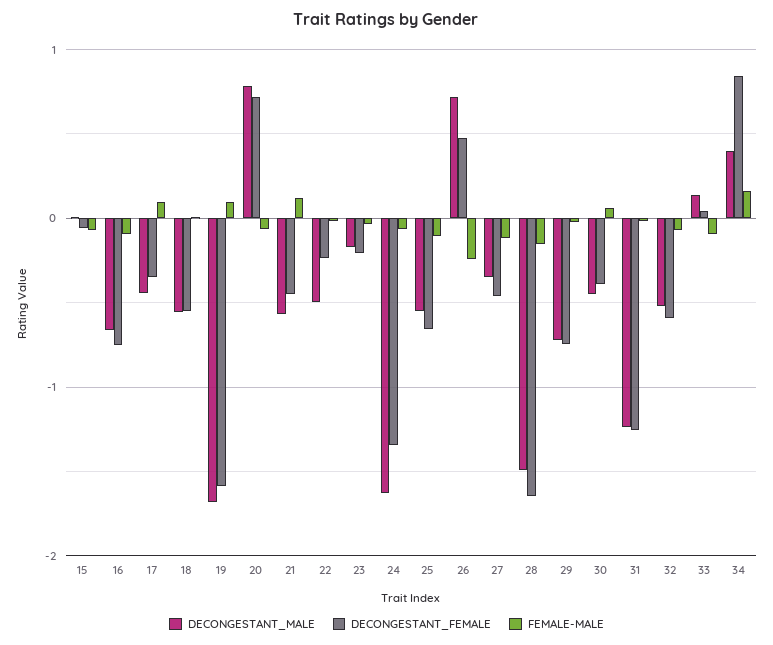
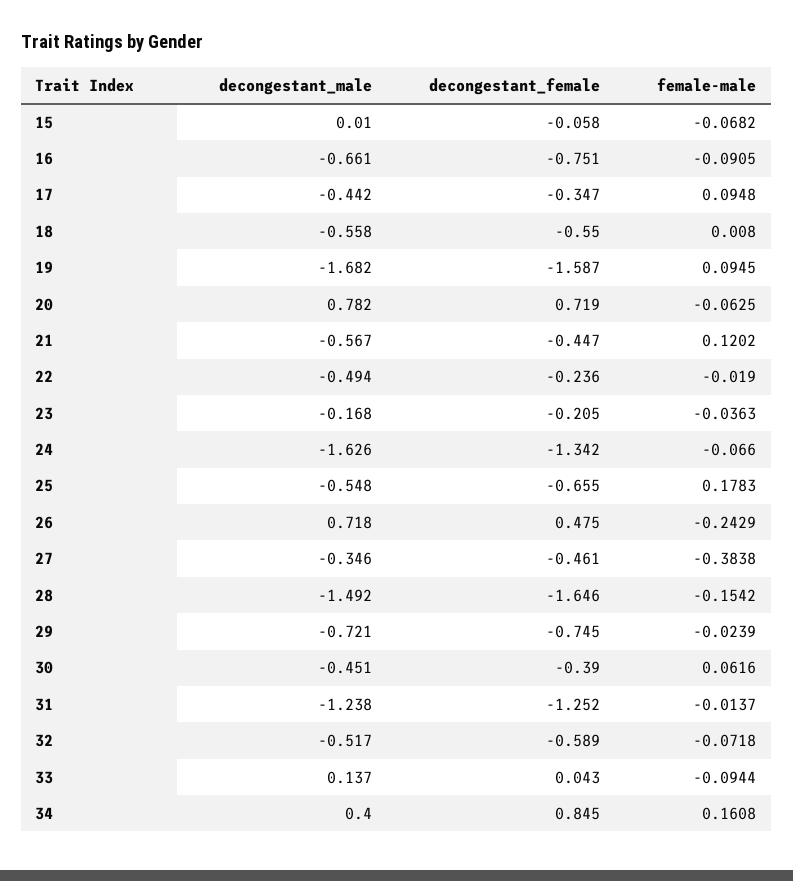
FEMALE-MALE, 25: -0.1 -> 0.1783
FEMALE-MALE, 27: -0.1 -> -0.3838

